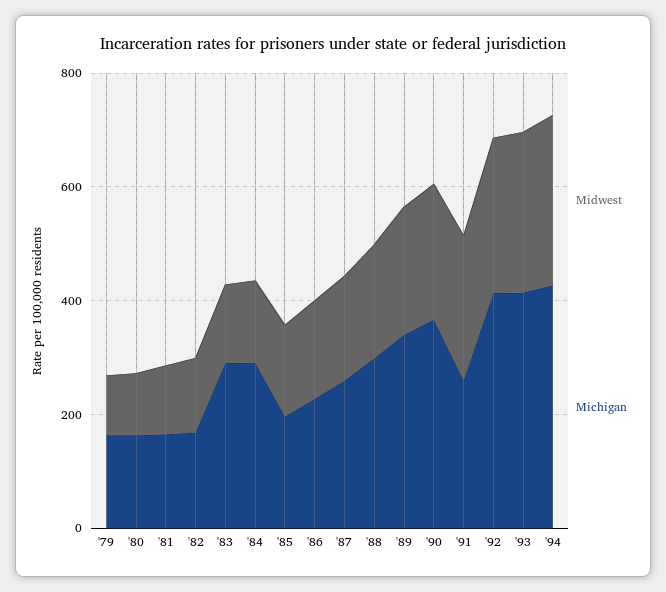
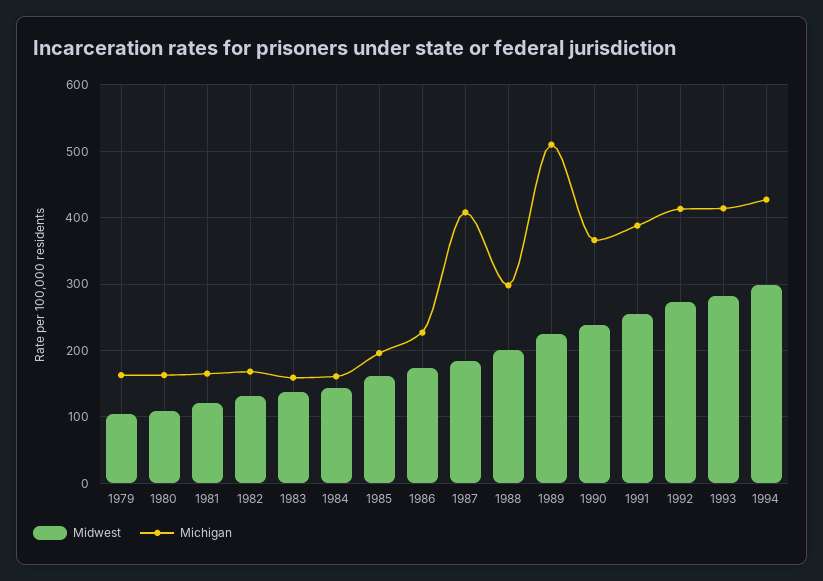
Michigan, '83: 300 -> 160
Michigan, '84: 300 -> 160
Michigan, '87: 250 -> 410
Michigan, '89: 350 -> 510
Michigan, '91: 250 -> 390

